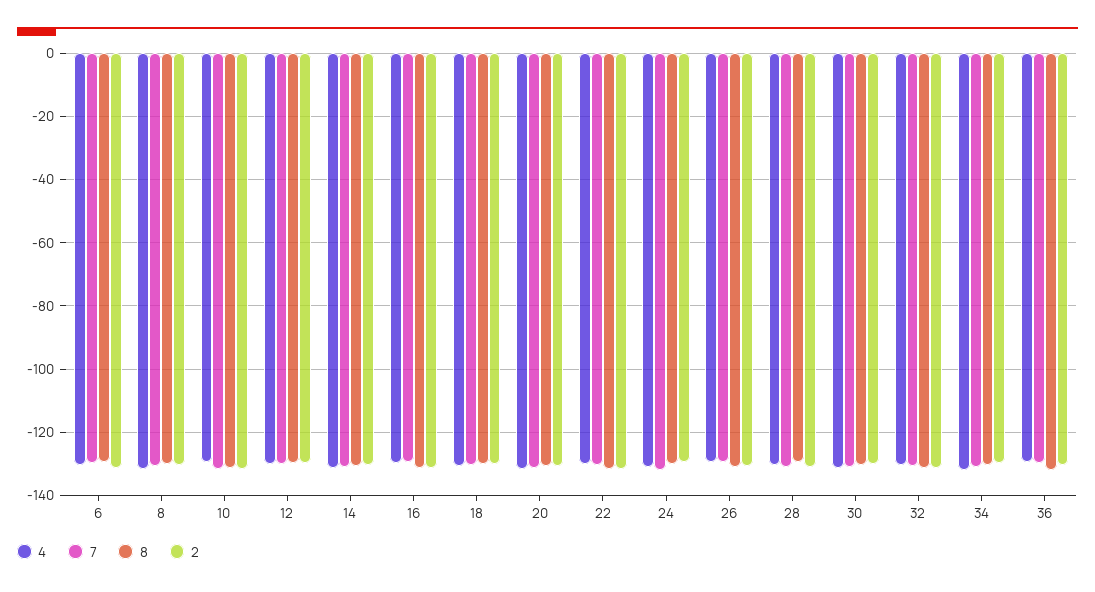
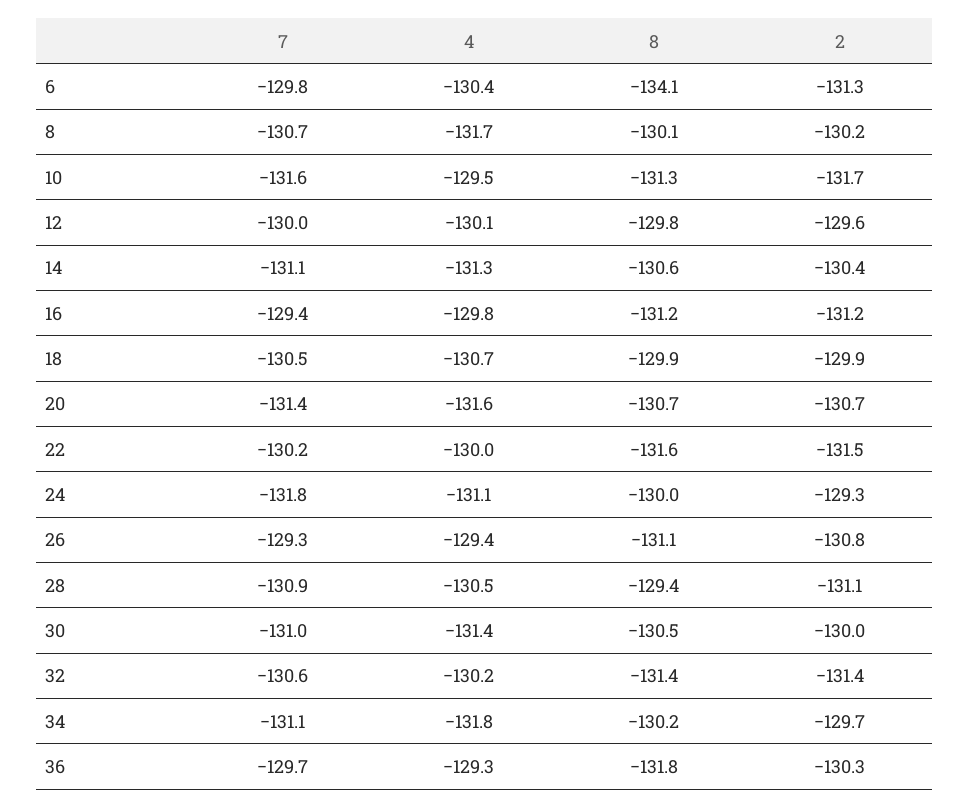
8, 6: -130 -> -134.1

